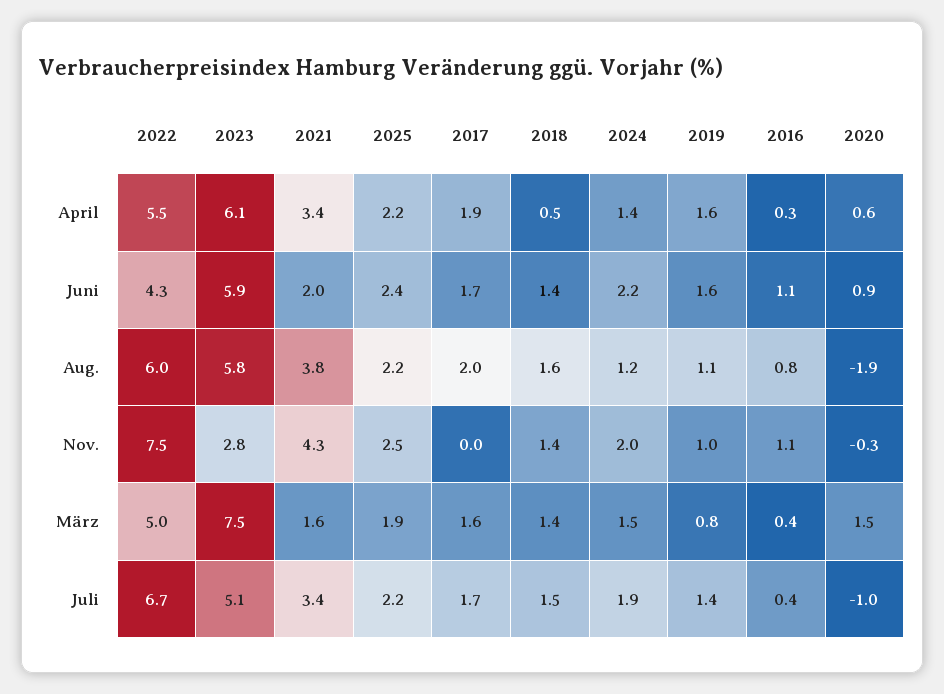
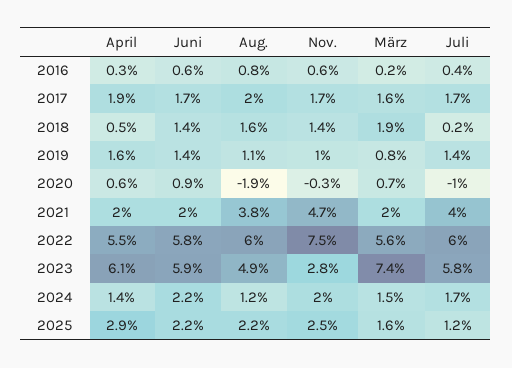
2021, April: 3.4 -> 2
2025, April: 2.2 -> 2.9
2022, Juni: 4.3 -> 5.8
2025, Juni: 2.4 -> 2.2
2019, Juni: 1.6 -> 1.4
2016, Juni: 1.1 -> 0.6
2023, Aug.: 5.8 -> 4.9
2021, Nov.: 4.3 -> 4.7
2017, Nov.: 0 -> 1.7
2016, Nov.: 1.1 -> 0.6
2022, März: 5 -> 5.6
2023, März: 7.5 -> 7.4
2021, März: 1.6 -> 2
2025, März: 1.9 -> 1.6
2018, März: 1.4 -> 1.9
2016, März: 0.4 -> 0.2
2020, März: 1.5 -> 0.7
2022, Juli: 6.7 -> 6
2023, Juli: 5.1 -> 5.8
2021, Juli: 3.4 -> 4
2025, Juli: 2.2 -> 1.2
2018, Juli: 1.5 -> 0.2
2024, Juli: 1.9 -> 1.7

